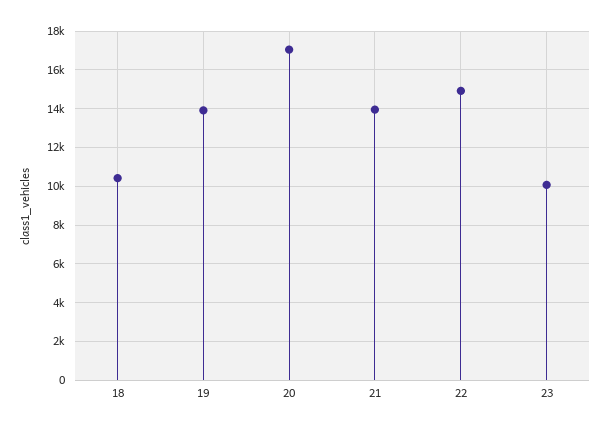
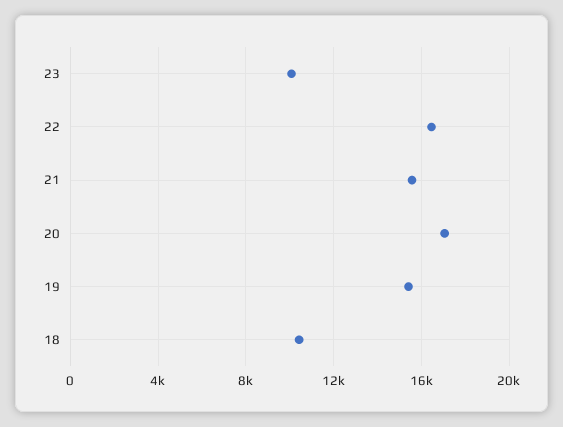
19: 14000 -> 15500
21: 14000 -> 15500
22: 15000 -> 16500

